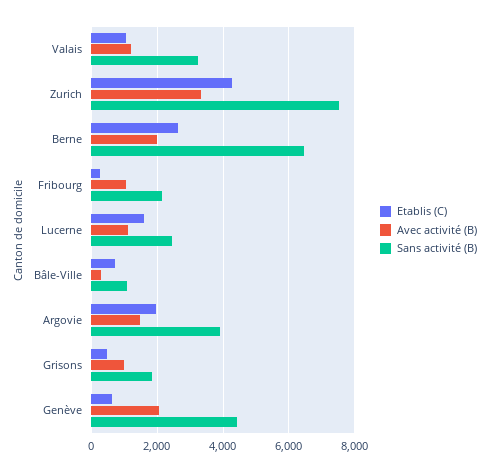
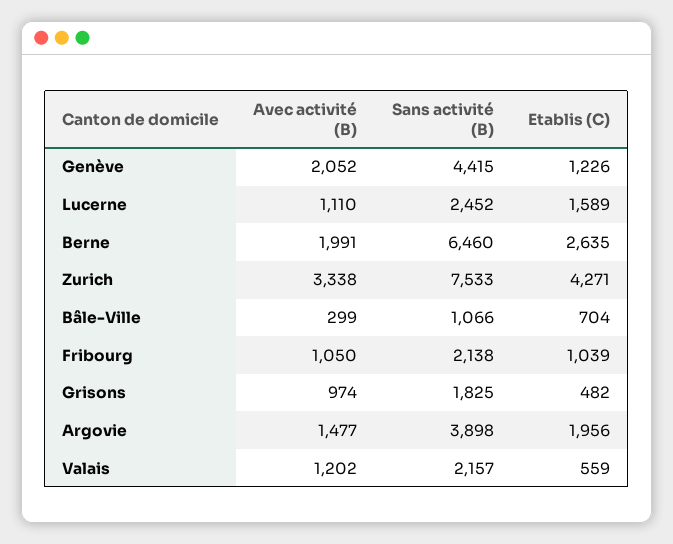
Etablis (C), Valais: 1000 -> 559
Sans activité (B), Valais: 3200 -> 2157
Etablis (C), Fribourg: 200 -> 1039
Etablis (C), Genève: 600 -> 1226

